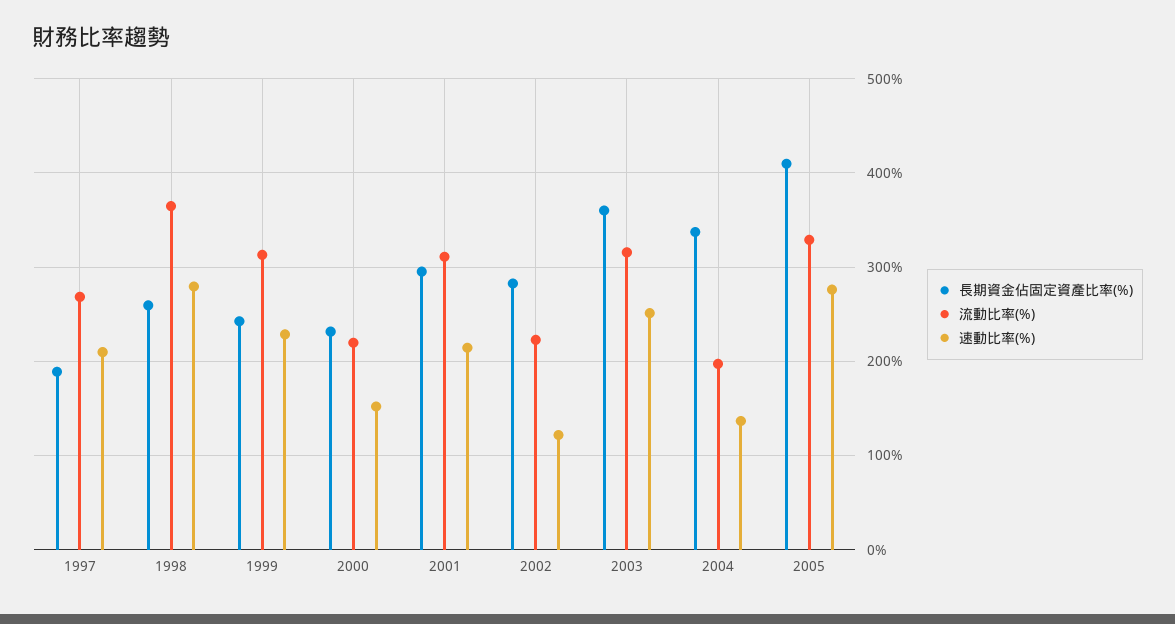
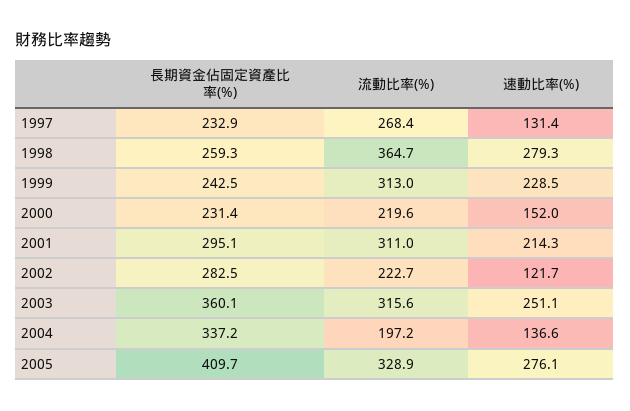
長期資金佔固定資產比率(%), 1997: 190 -> 232.9
速動比率(%), 1997: 210 -> 131.4

